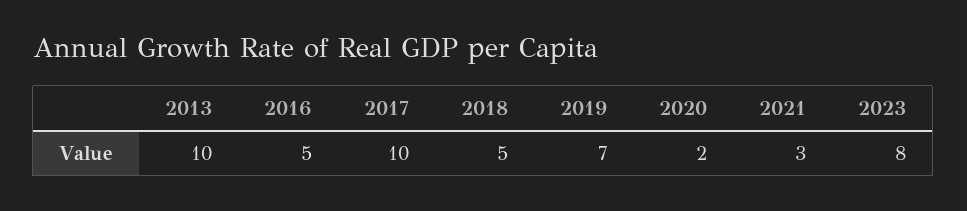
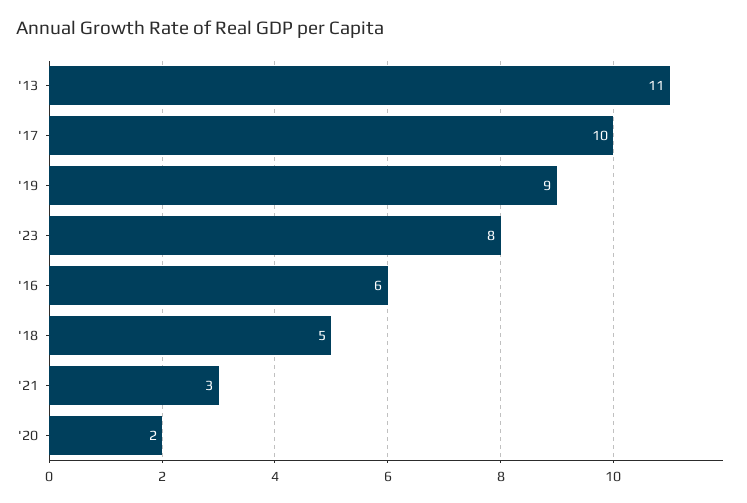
2013: 10 -> 11
2016: 5 -> 6
2019: 7 -> 9

